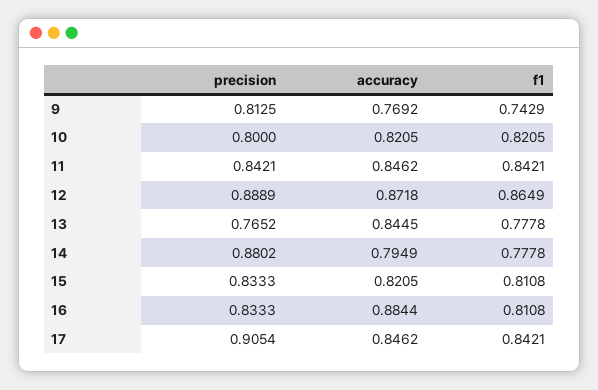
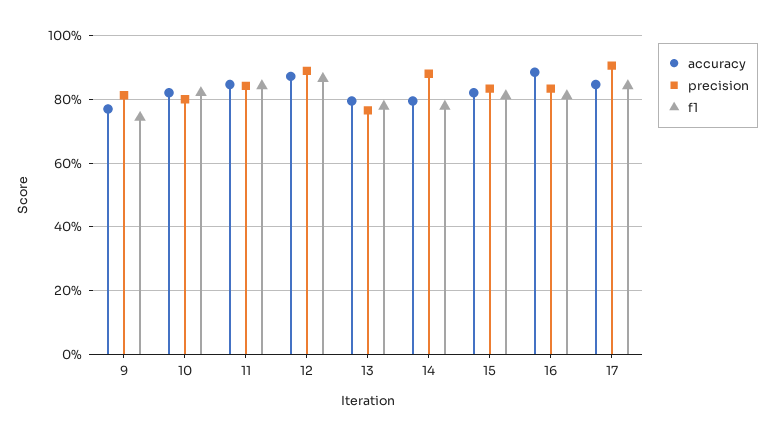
accuracy, 13: 0.8445 -> 0.8

